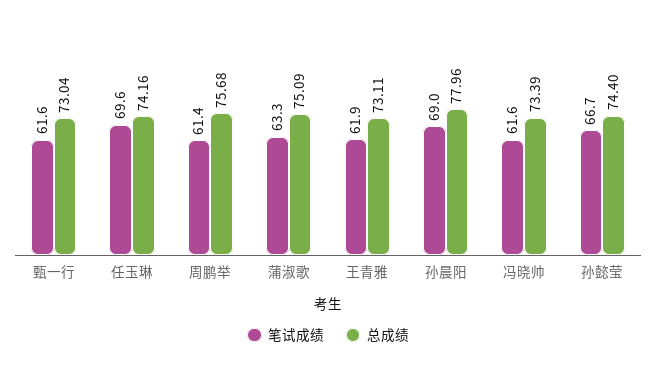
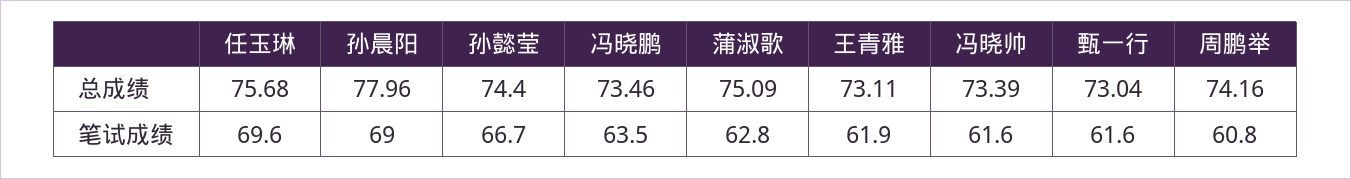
总成绩, 任玉琳: 74.16 -> 75.68
笔试成绩, 周鹏举: 61.4 -> 60.8
总成绩, 周鹏举: 75.68 -> 74.16
笔试成绩, 蒲淑歌: 63.3 -> 62.8
总成绩, 冯晓鹏: none -> 73.46
笔试成绩, 冯晓鹏: none -> 63.5

